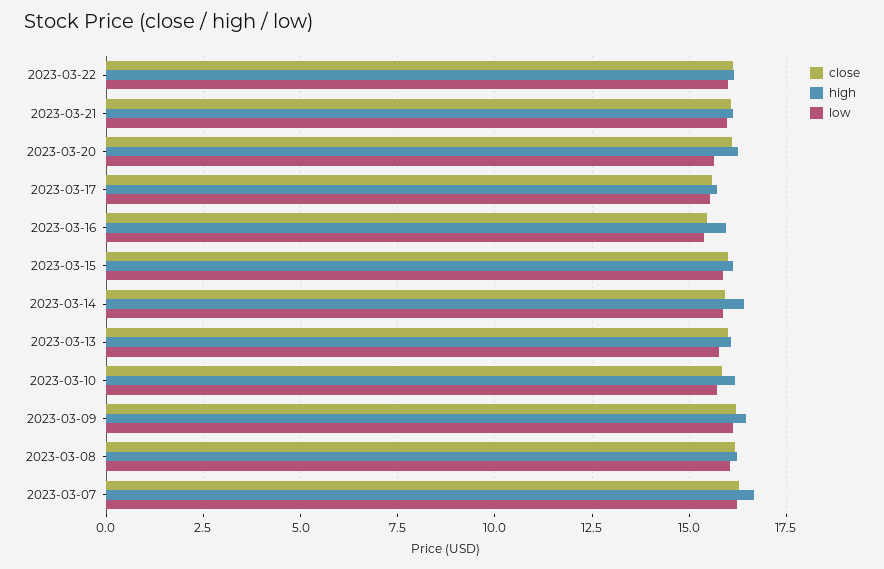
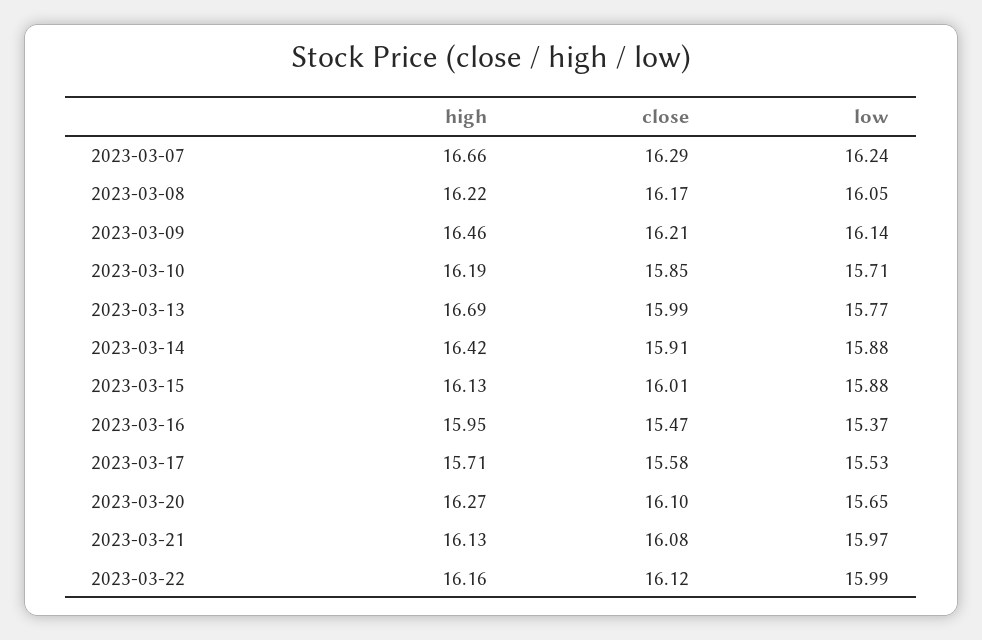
high, 2023-03-13: 16 -> 16.69

